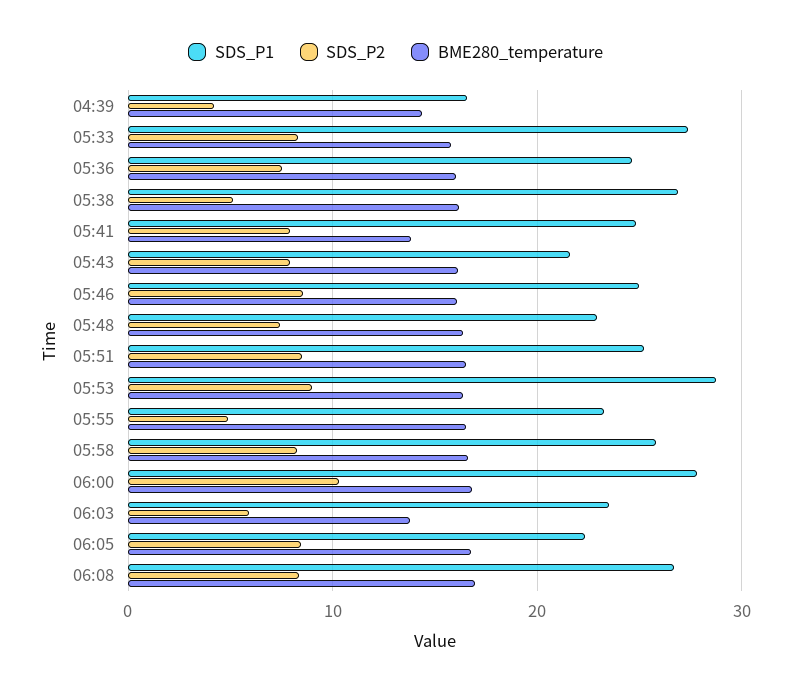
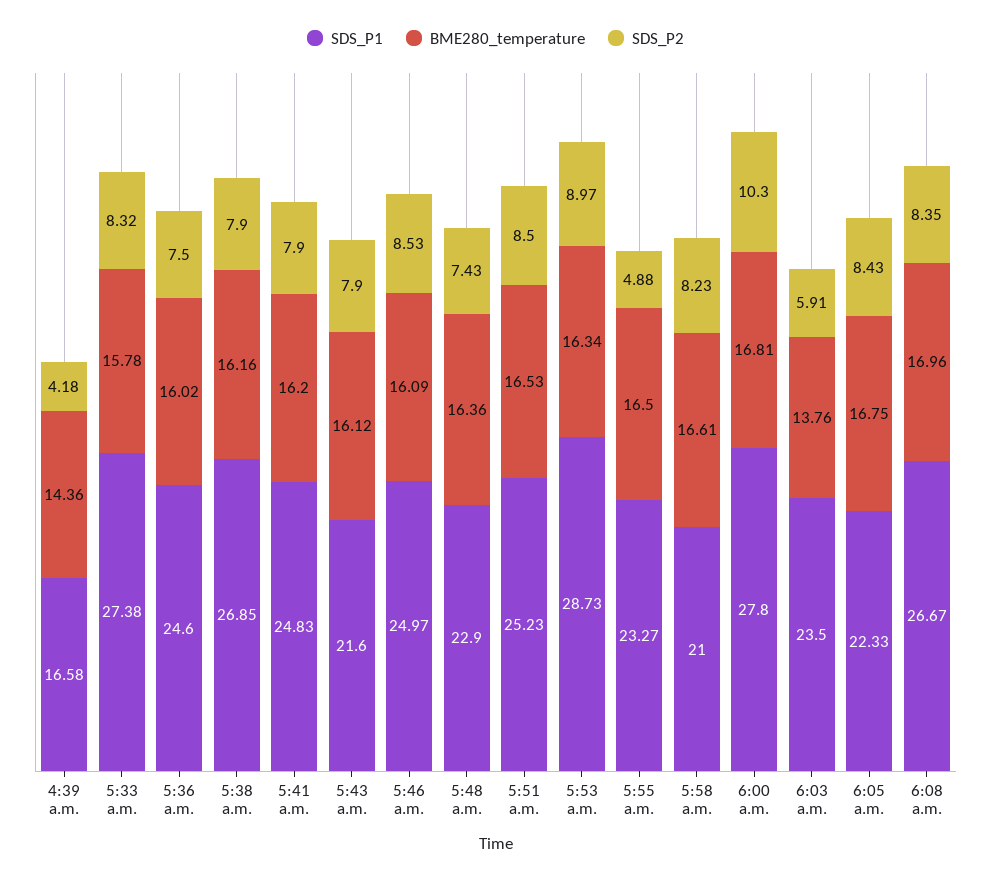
SDS_P2, 05:38: 5 -> 7.9
BME280_temperature, 05:41: 14 -> 16.2
SDS_P1, 05:58: 26 -> 21

